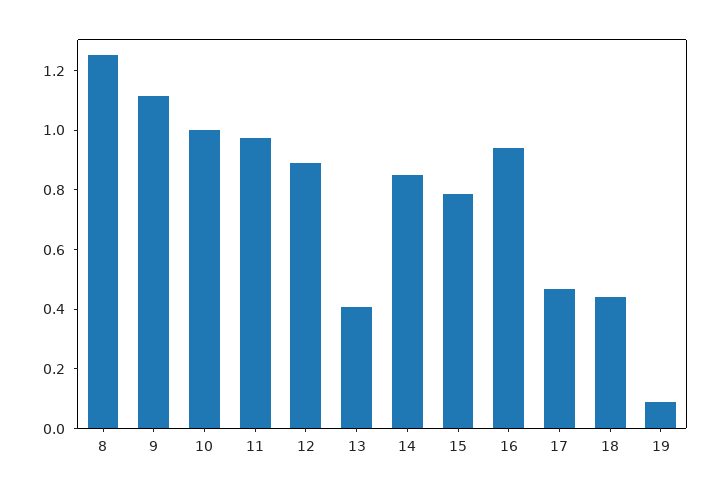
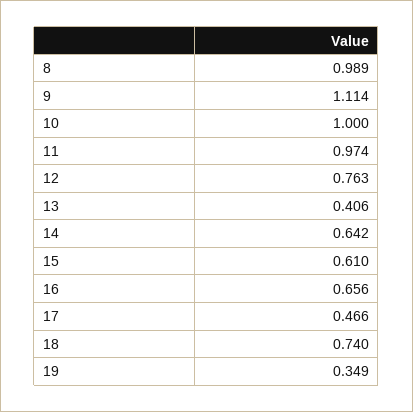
8: 1.25 -> 0.989
12: 0.9 -> 0.763
14: 0.85 -> 0.642
15: 0.8 -> 0.61
16: 0.95 -> 0.656
18: 0.45 -> 0.74
19: 0.1 -> 0.349

